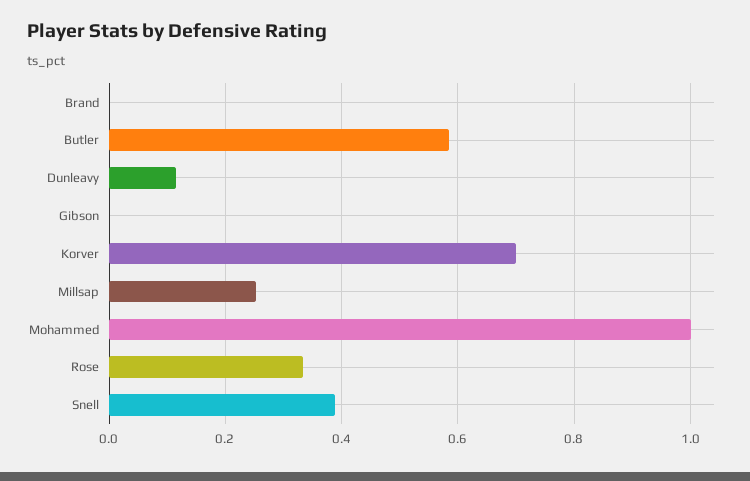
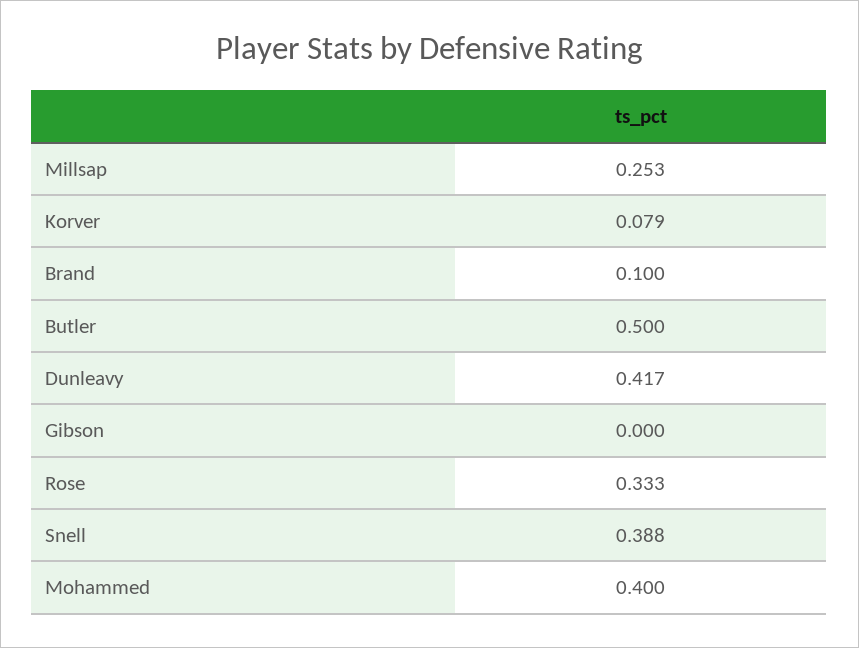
Brand: 0 -> 0.1
Butler: 0.58 -> 0.5
Dunleavy: 0.12 -> 0.417
Korver: 0.7 -> 0.079
Mohammed: 1 -> 0.4

